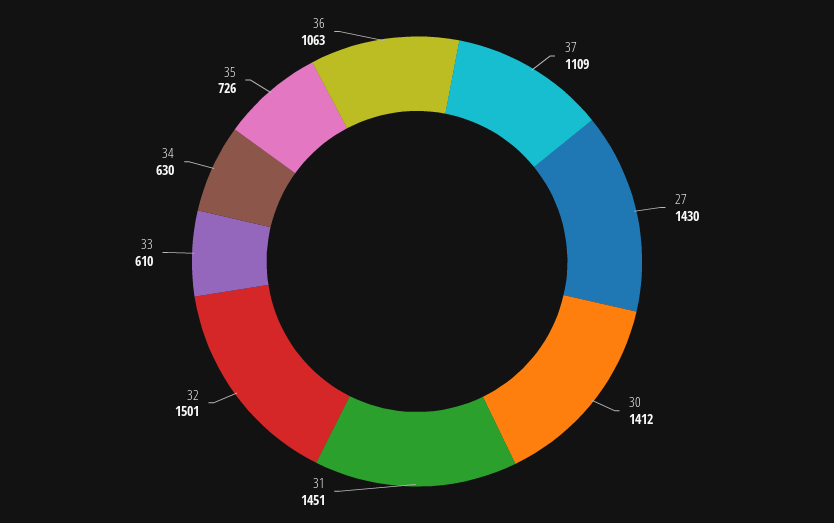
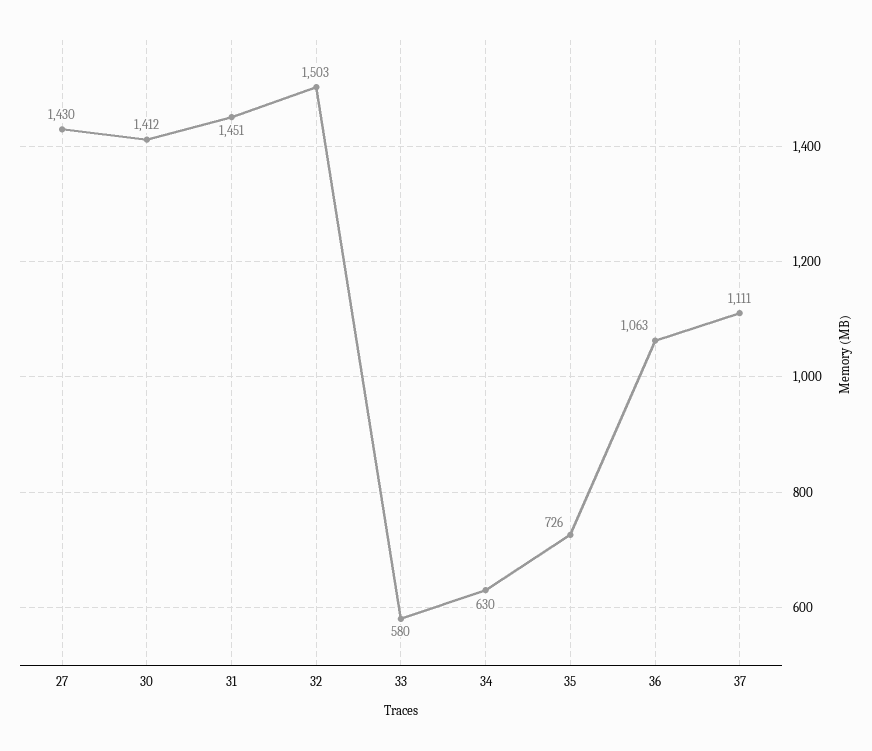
37: 1109 -> 1111
32: 1501 -> 1503
33: 610 -> 580

